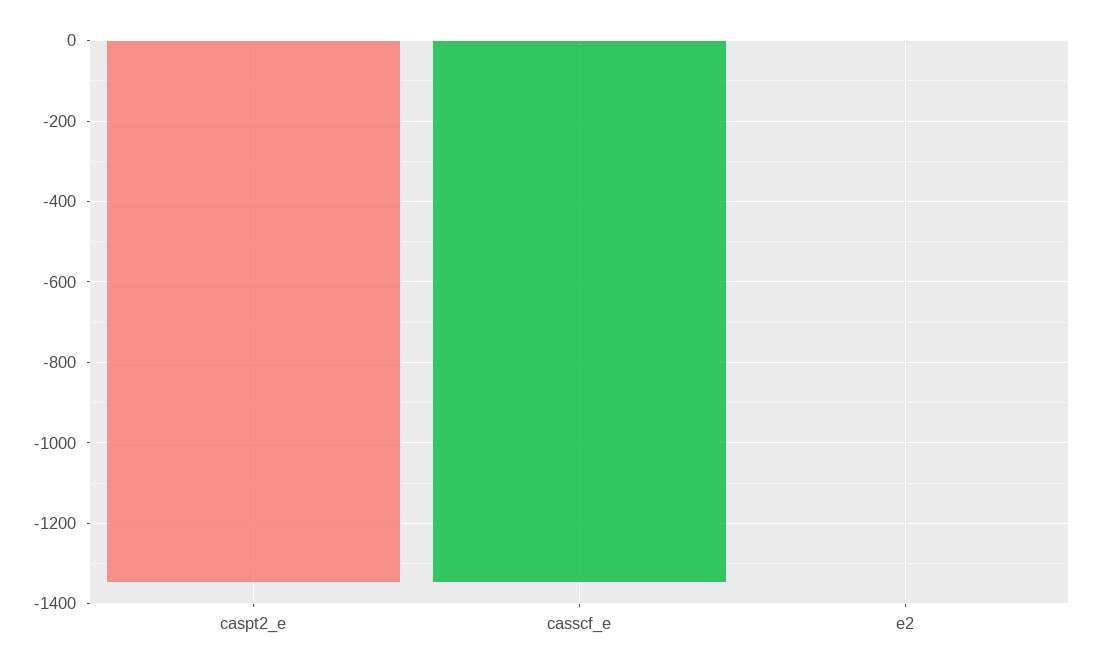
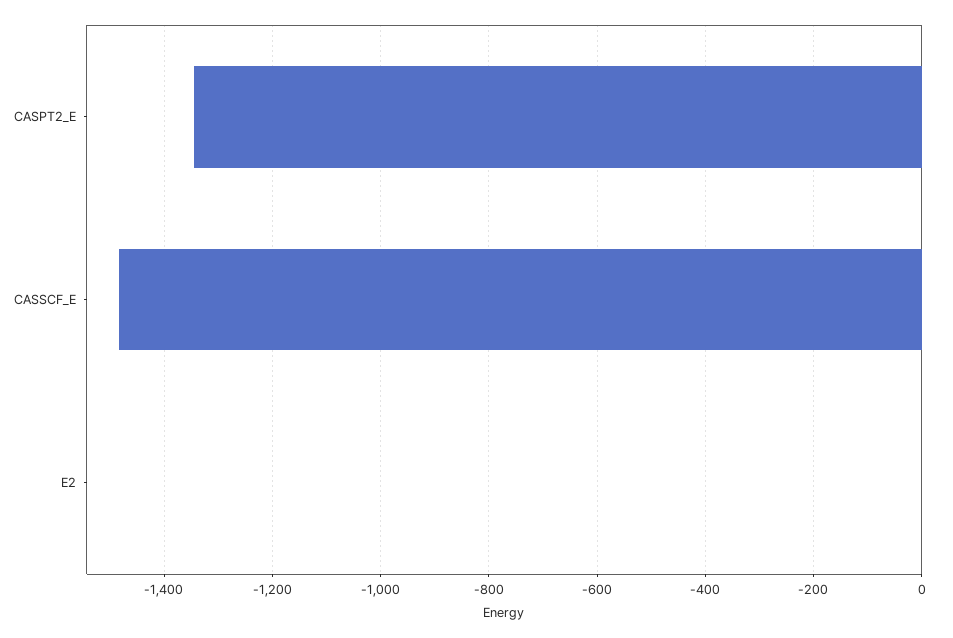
casscf_e: -1340 -> -1480

